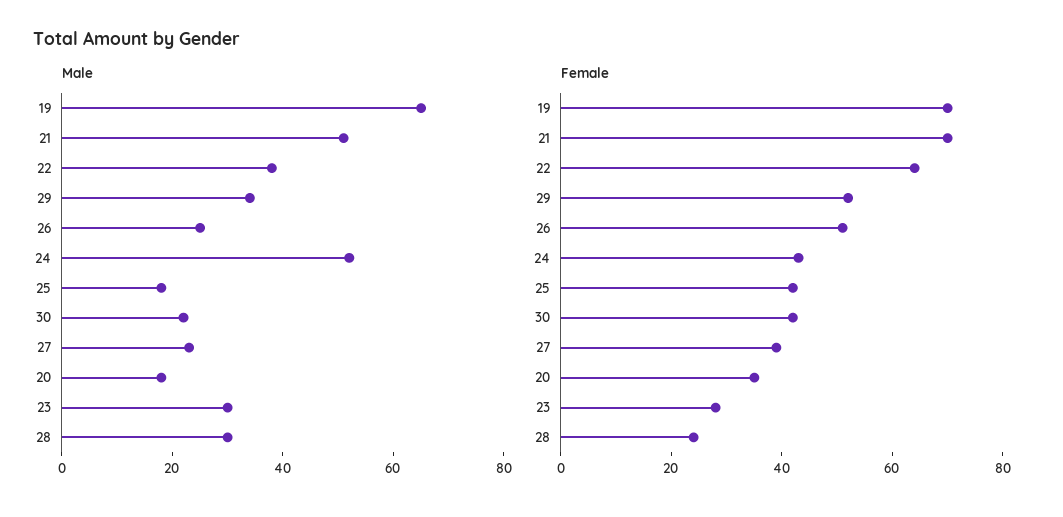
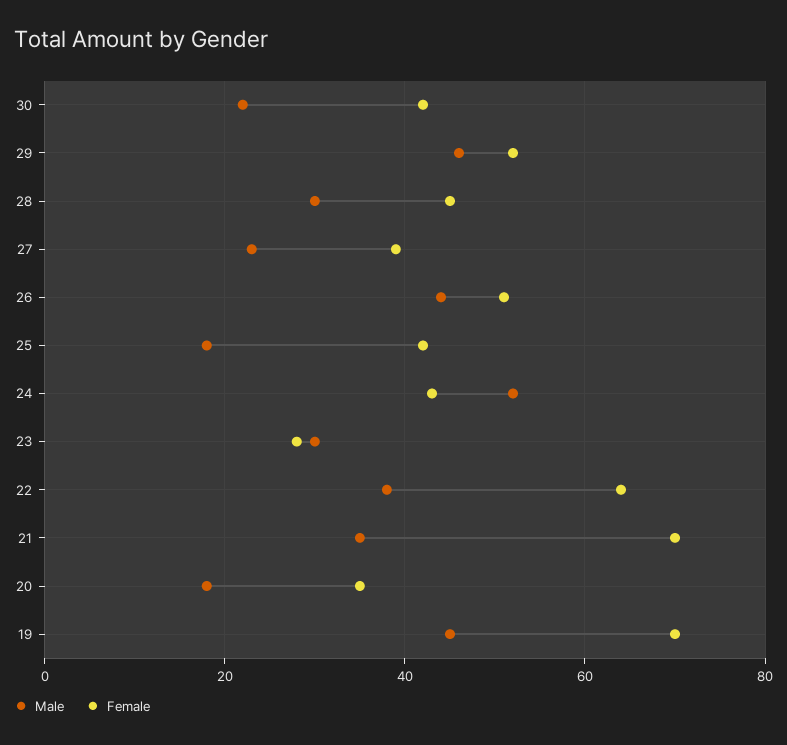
Male, 19: 65 -> 45
Male, 21: 50 -> 35
Male, 29: 35 -> 45
Male, 26: 25 -> 45
Female, 28: 25 -> 45

